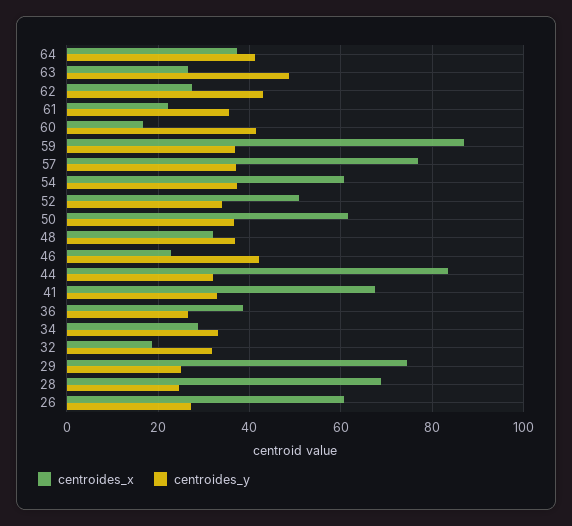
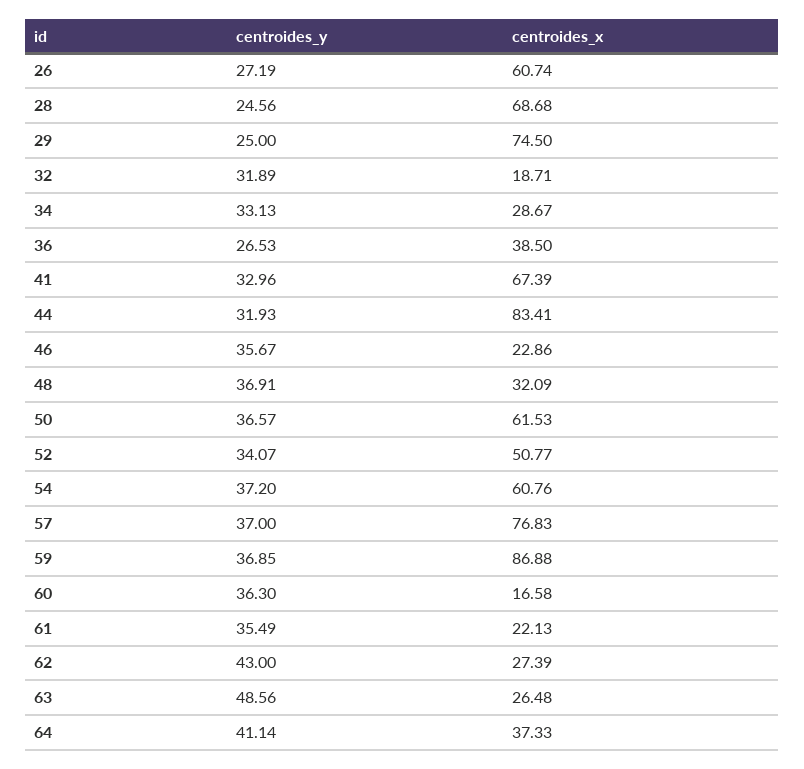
centroides_y, 60: 42 -> 36.3
centroides_y, 46: 42 -> 35.67

